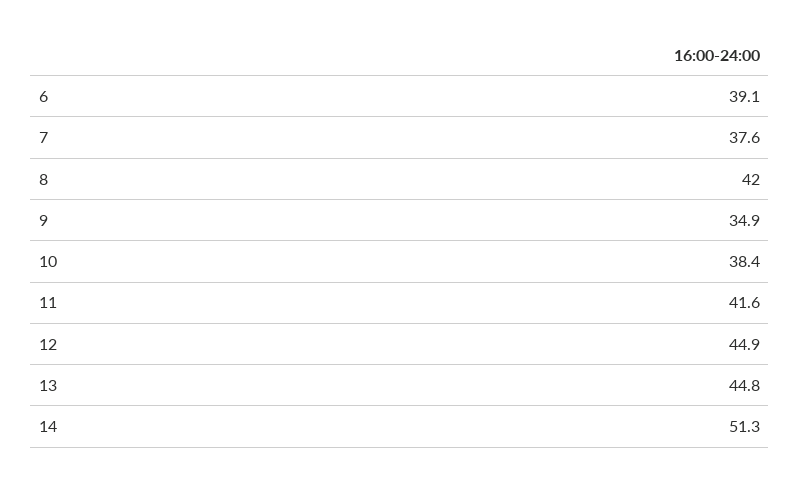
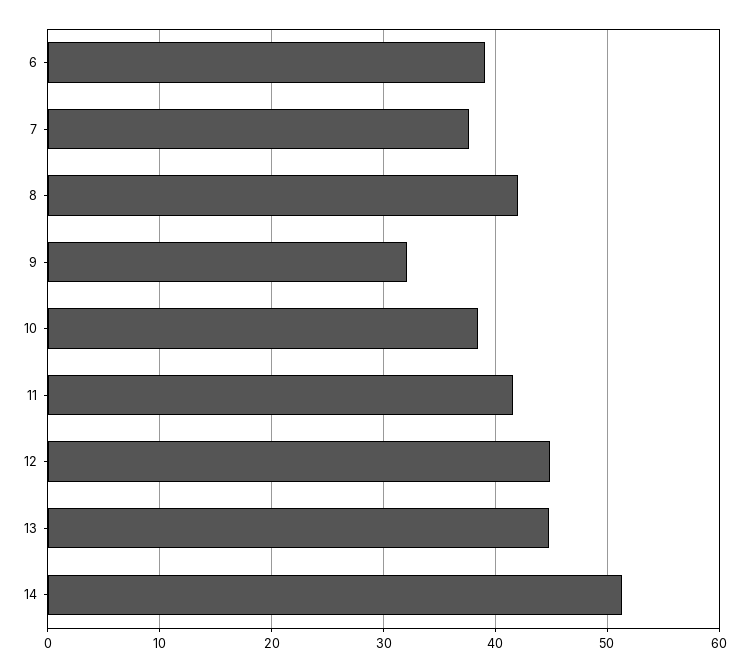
9: 34.9 -> 32

